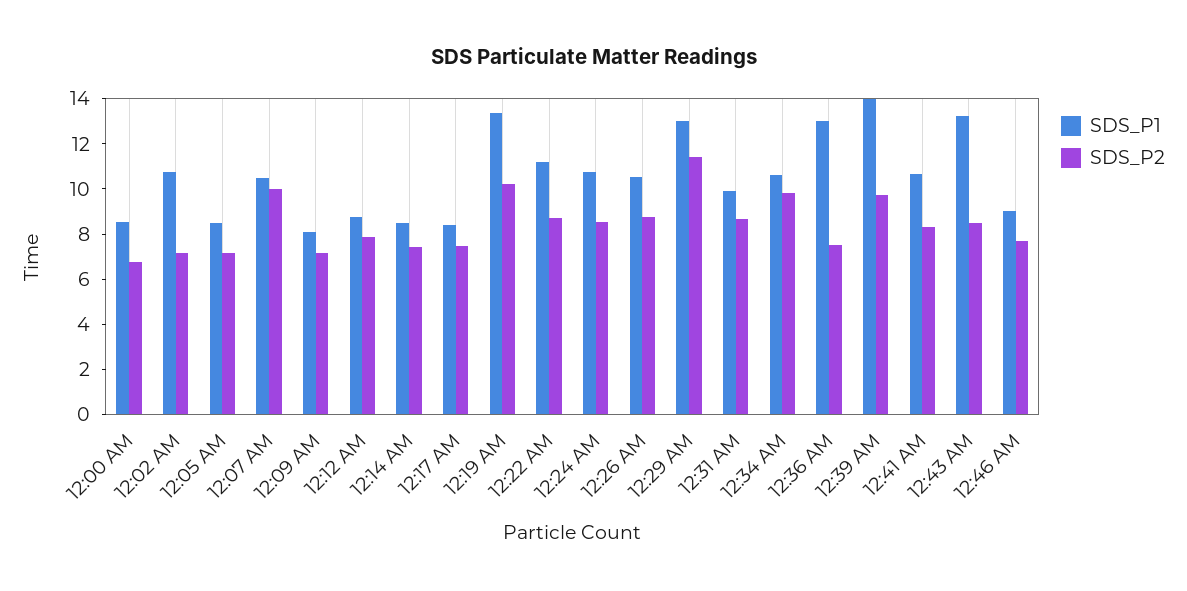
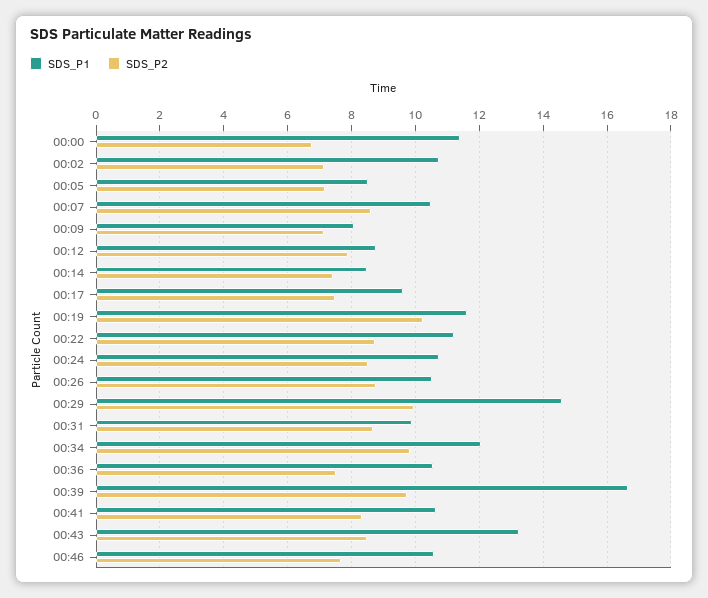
SDS_P1, 12:00 AM: 8.5 -> 11.4
SDS_P2, 12:07 AM: 10 -> 8.6
SDS_P1, 12:17 AM: 8.5 -> 9.6
SDS_P1, 12:19 AM: 13.5 -> 11.6
SDS_P1, 12:29 AM: 13 -> 14.6
SDS_P2, 12:29 AM: 11.5 -> 10
SDS_P1, 12:34 AM: 10.5 -> 12
SDS_P1, 12:36 AM: 13 -> 10.6
SDS_P1, 12:39 AM: 14 -> 16.6
SDS_P1, 12:46 AM: 9 -> 10.6

